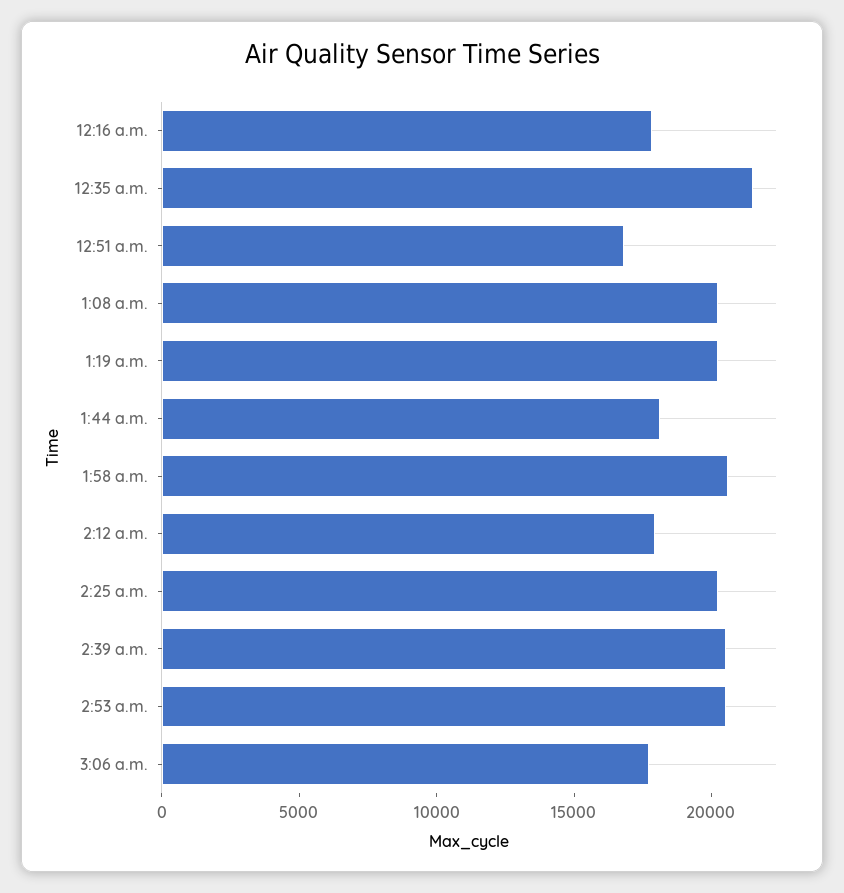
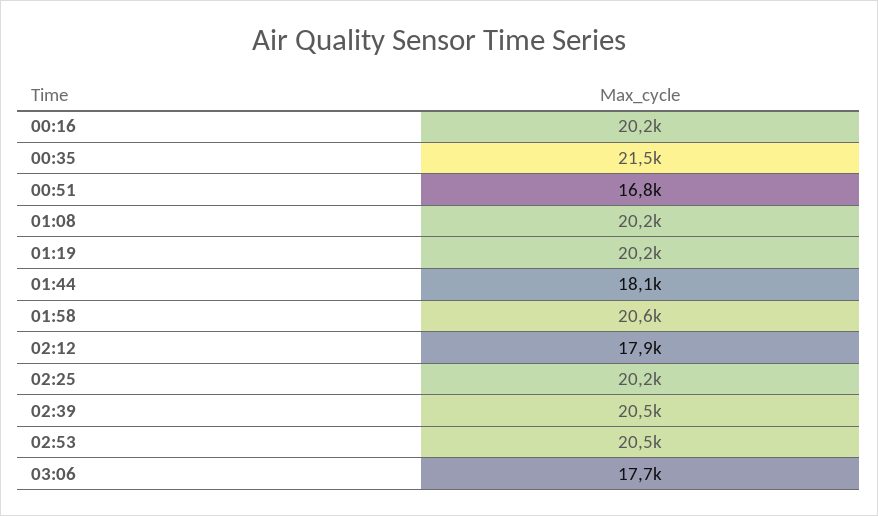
12:16 a.m.: 18000 -> 20200

